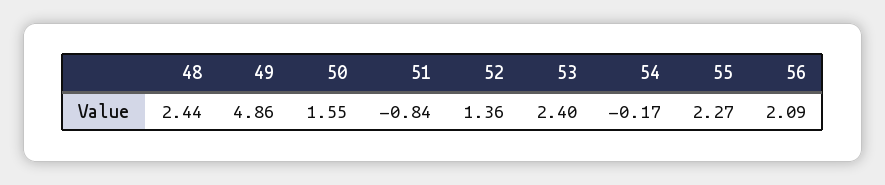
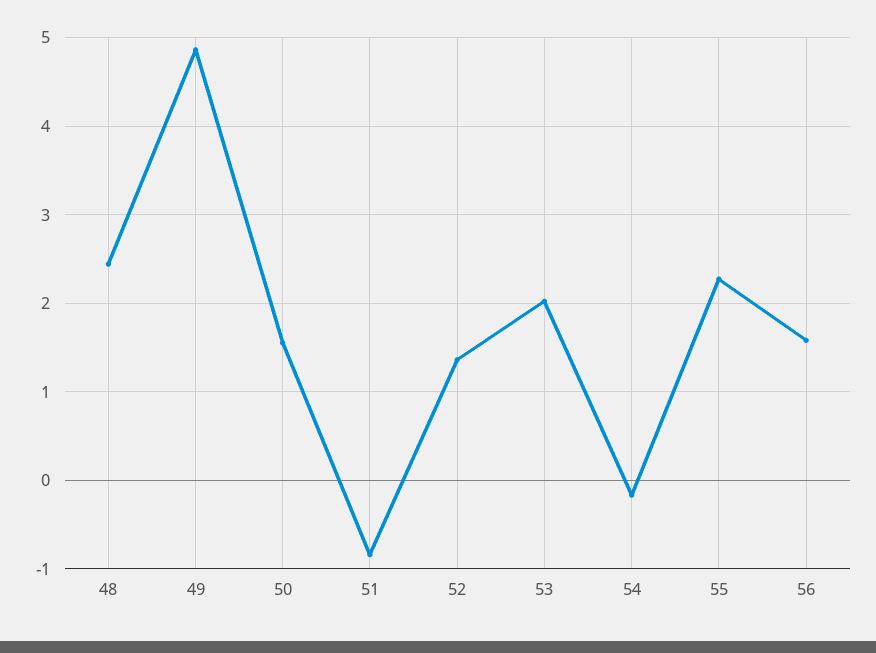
53: 2.4 -> 2
56: 2.09 -> 1.6

